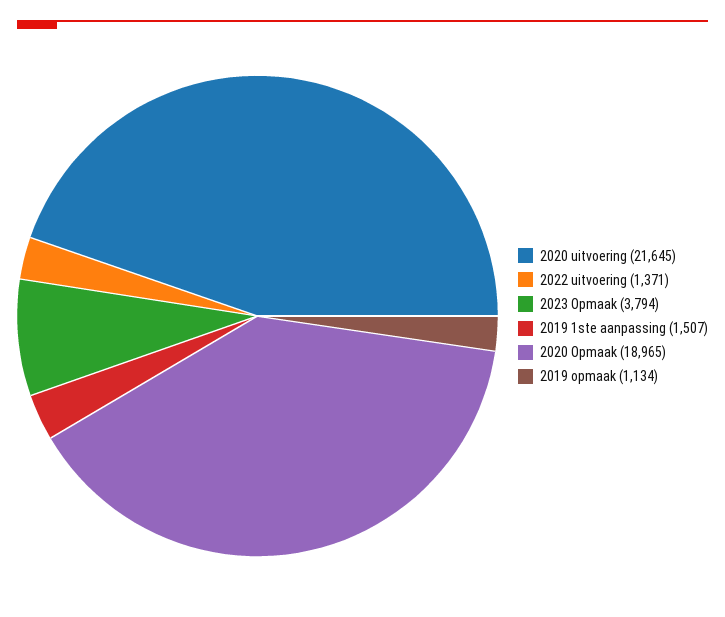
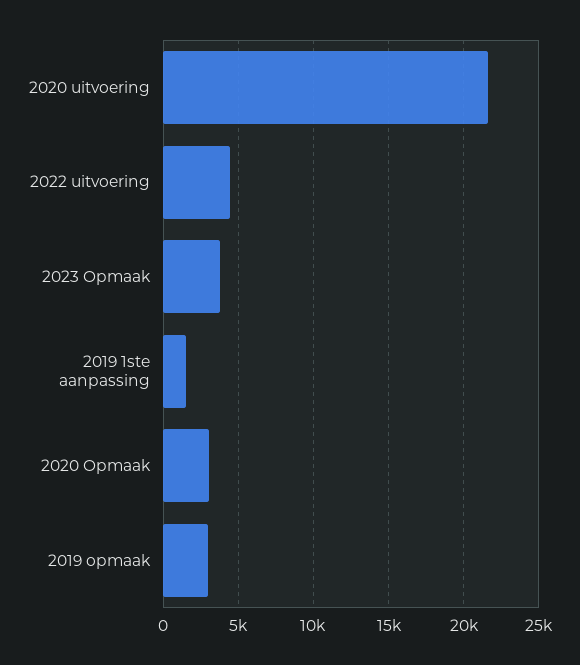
2022 uitvoering: 1371 -> 4500
2020 Opmaak: 18965 -> 3000
2019 opmaak: 1134 -> 3000

